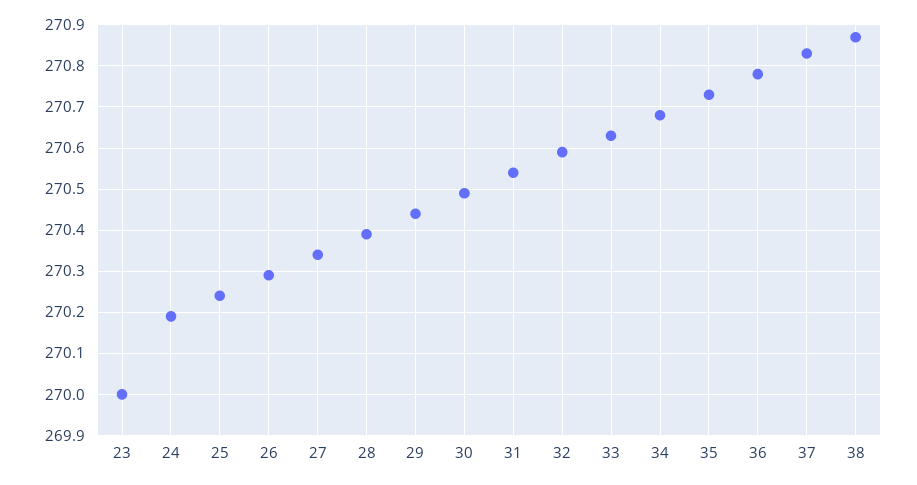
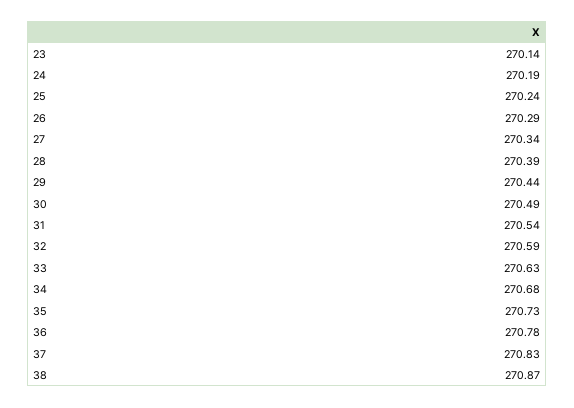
23: 270 -> 270.14

